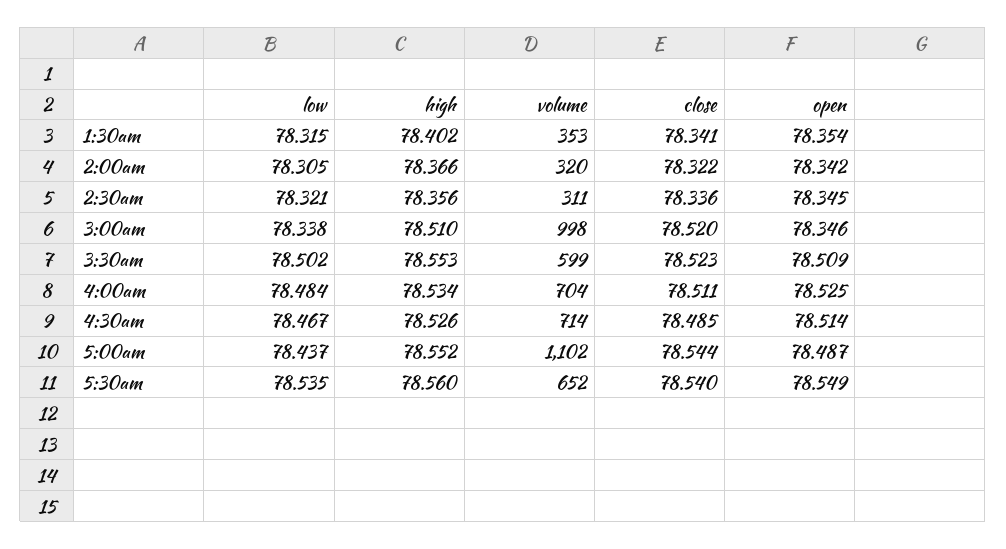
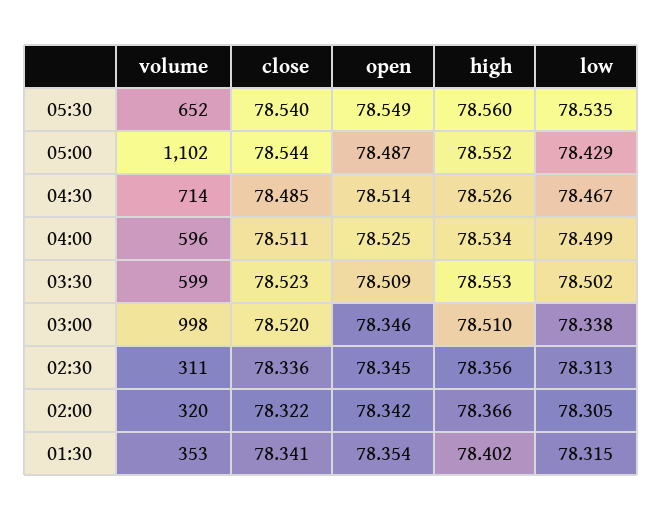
low, 2:30am: 78.321 -> 78.313
low, 4:00am: 78.484 -> 78.499
volume, 4:00am: 704 -> 596
low, 5:00am: 78.437 -> 78.429

